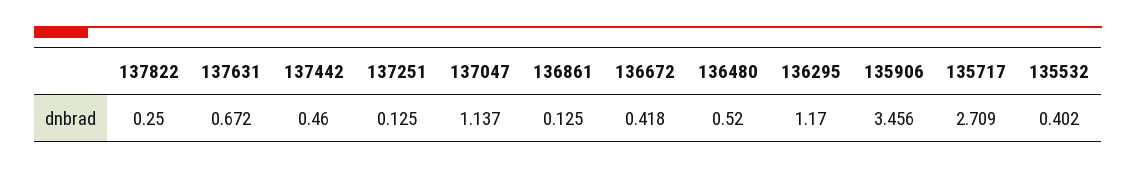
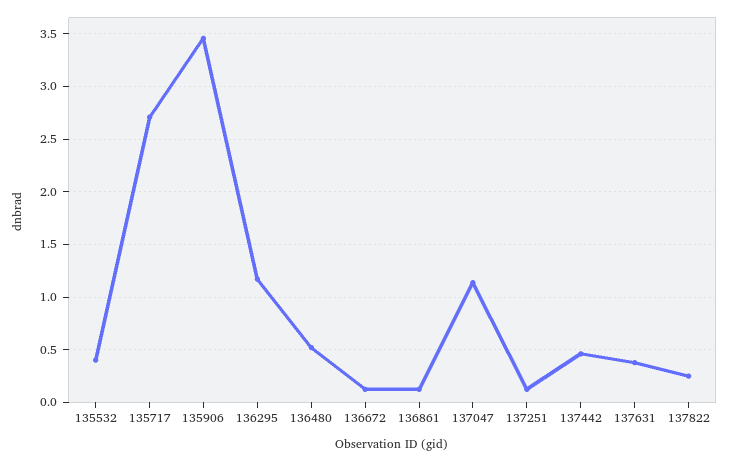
137631: 0.672 -> 0.4
136672: 0.418 -> 0.1

